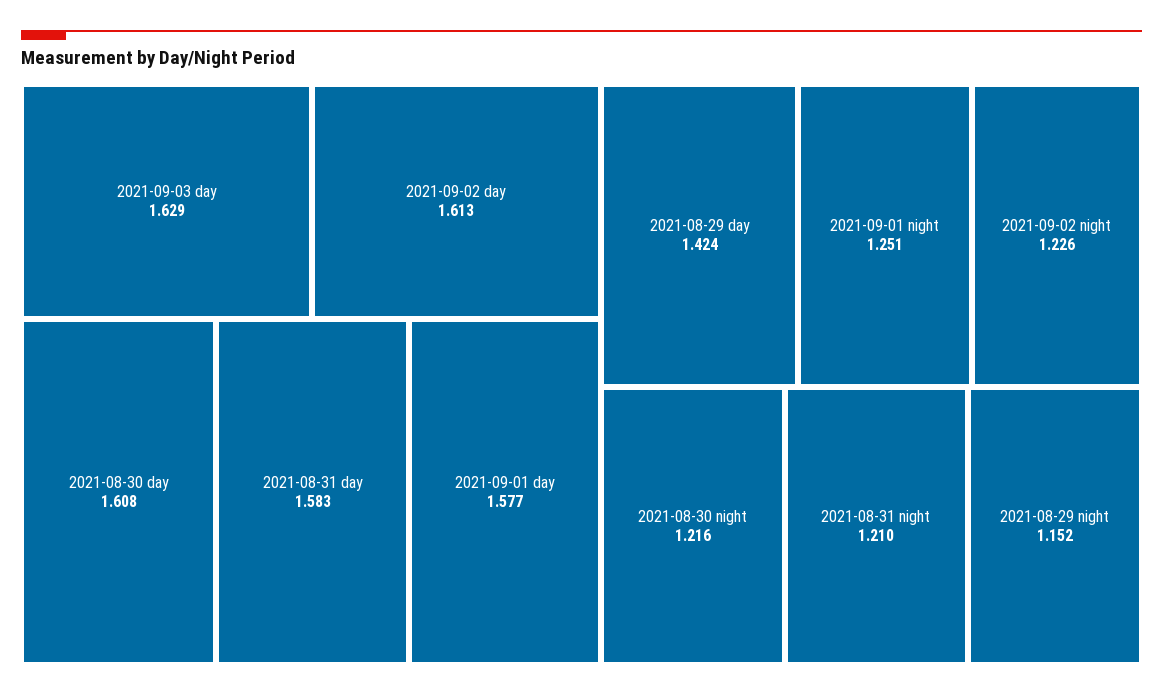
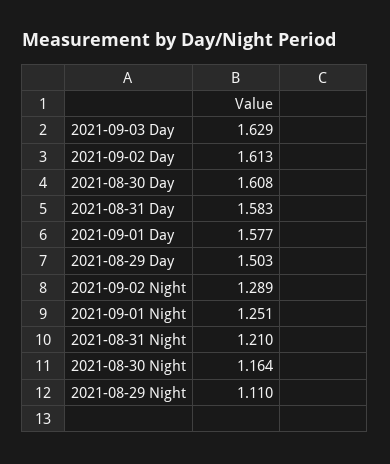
2021-08-29 day: 1.424 -> 1.503
2021-09-02 night: 1.226 -> 1.289
2021-08-30 night: 1.216 -> 1.164
2021-08-29 night: 1.152 -> 1.11

